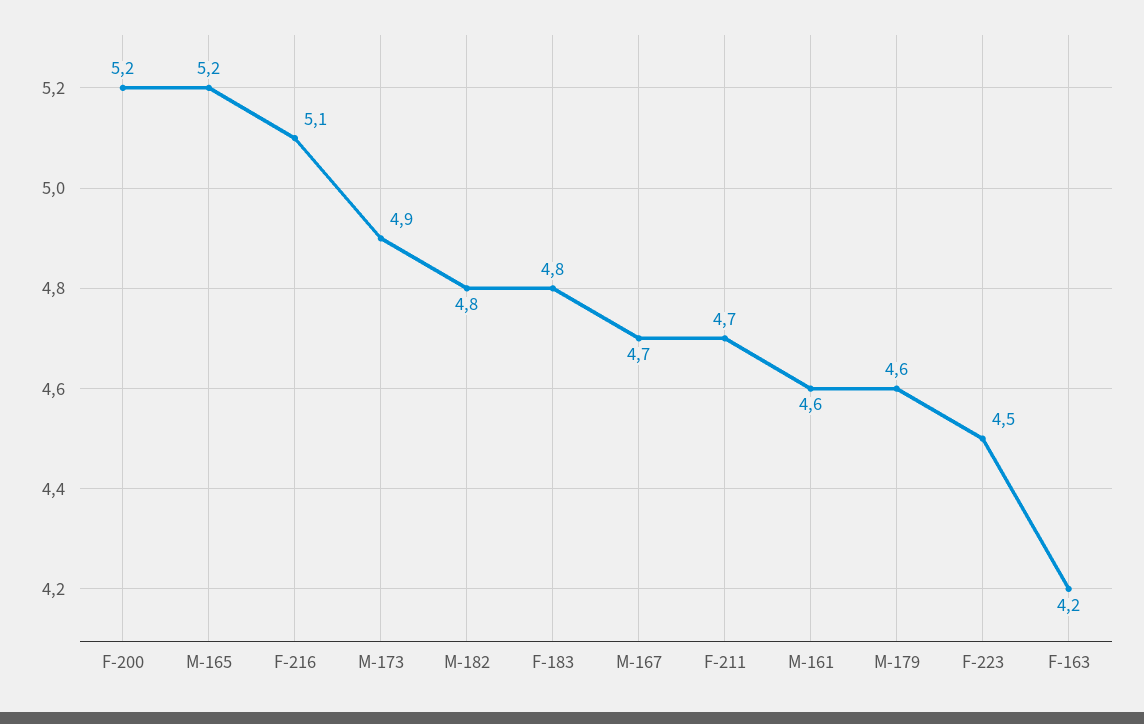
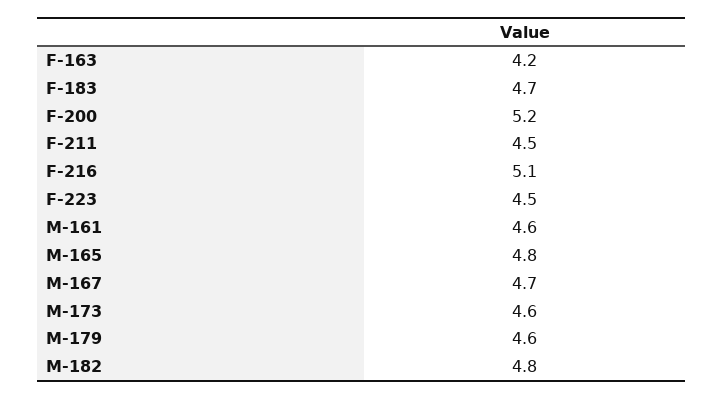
M-165: 5.2 -> 4.8
M-173: 4.9 -> 4.6
F-183: 4.8 -> 4.7
F-211: 4.7 -> 4.5

